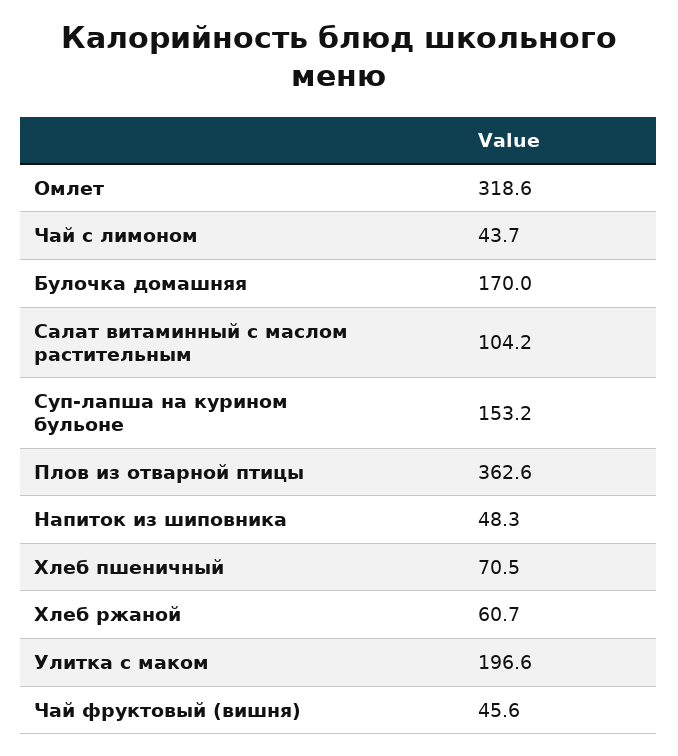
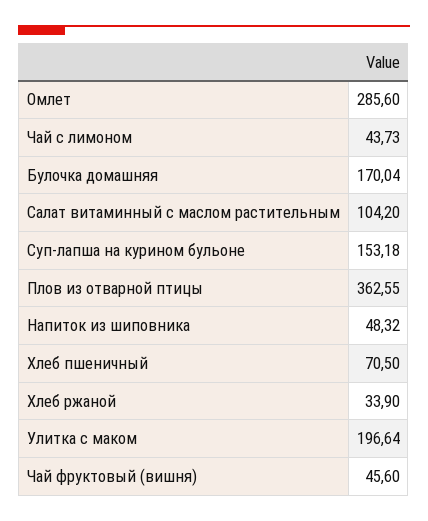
Омлет: 318.6 -> 285.6
Хлеб ржаной: 60.7 -> 33.9

